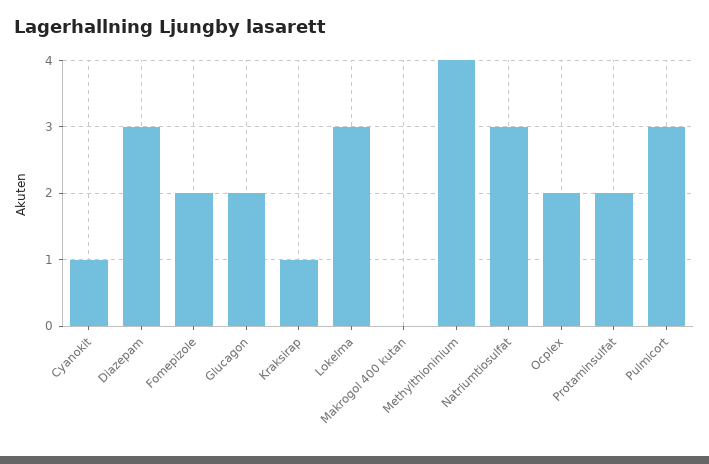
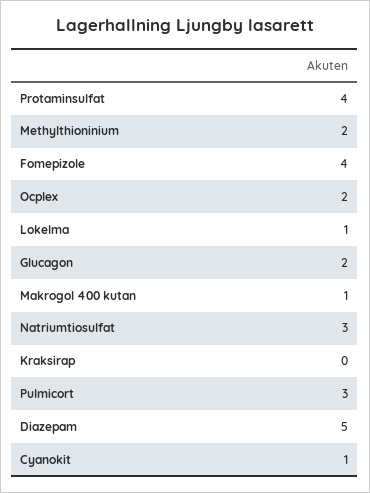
Diazepam: 3 -> 5
Fomepizole: 2 -> 4
Kraksirap: 1 -> 0
Lokelma: 3 -> 1
Makrogol 400 kutan: 0 -> 1
Methylthioninium: 4 -> 2
Protaminsulfat: 2 -> 4

